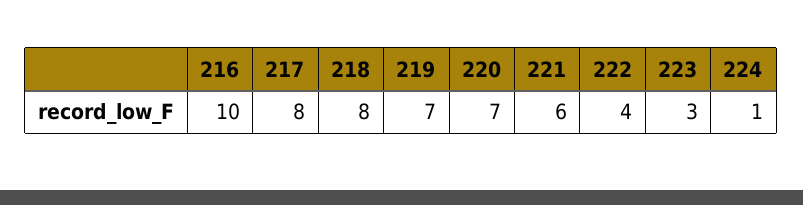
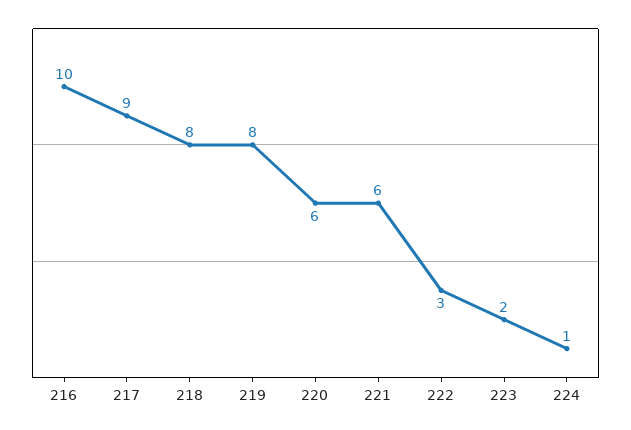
217: 8 -> 9
219: 7 -> 8
220: 7 -> 6
222: 4 -> 3
223: 3 -> 2

